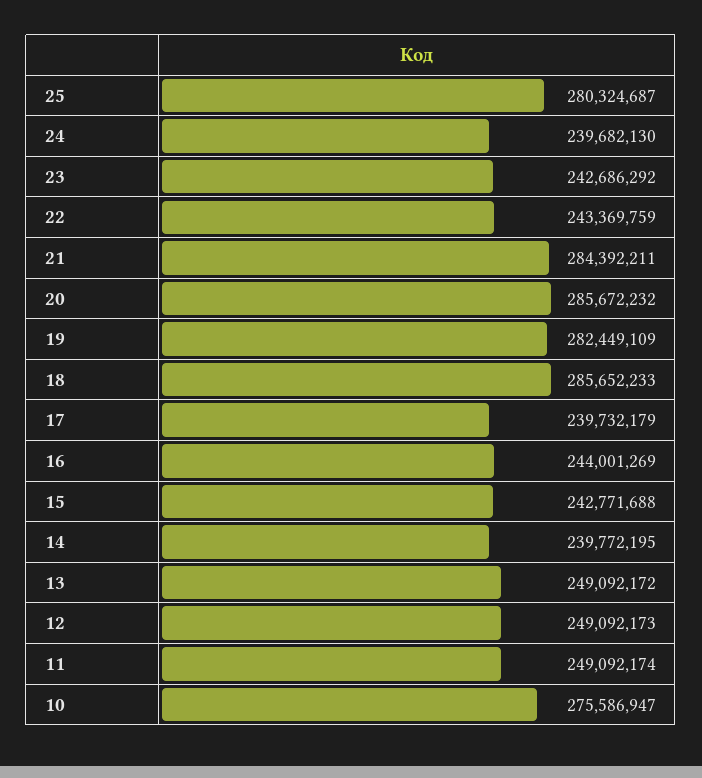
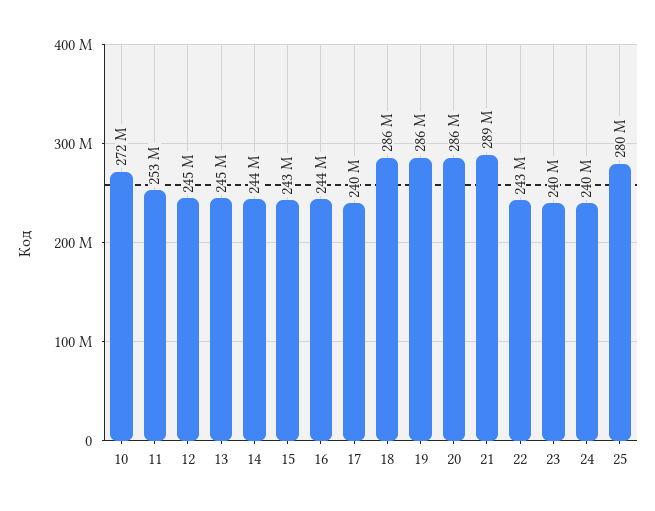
23: 242686292 -> 240000000
21: 284392211 -> 289000000
19: 282449109 -> 286000000
14: 239772195 -> 244000000
13: 249092172 -> 245000000
12: 249092173 -> 245000000
11: 249092174 -> 253000000
10: 275586947 -> 272000000

